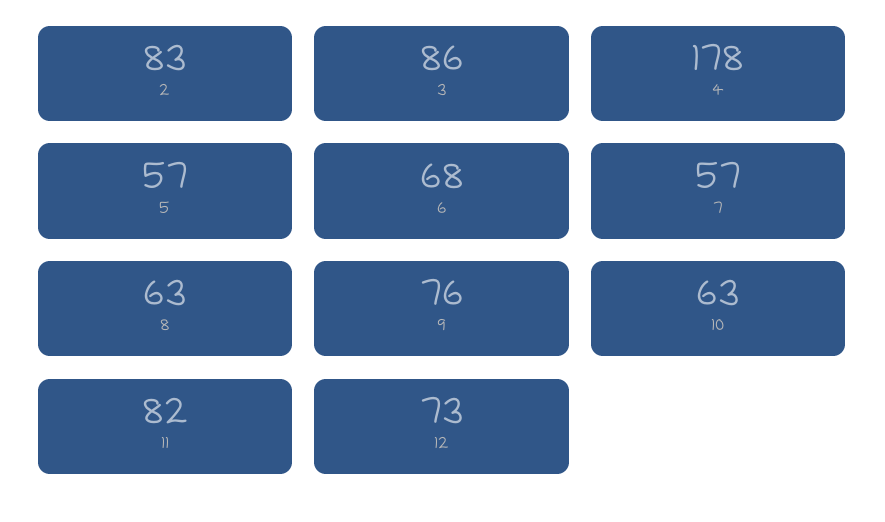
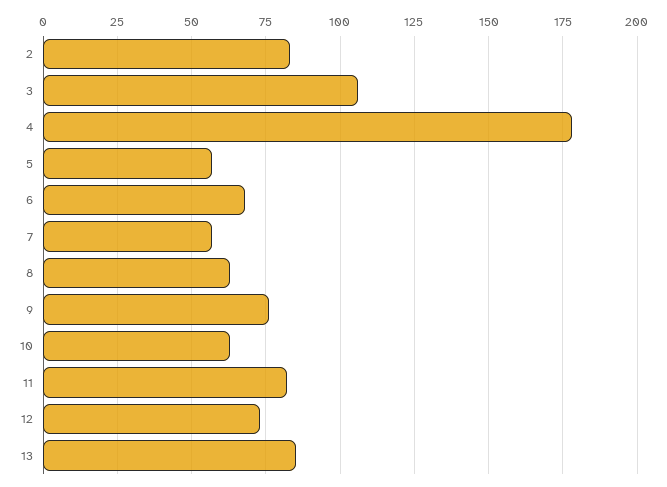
3: 86 -> 105
13: none -> 85

